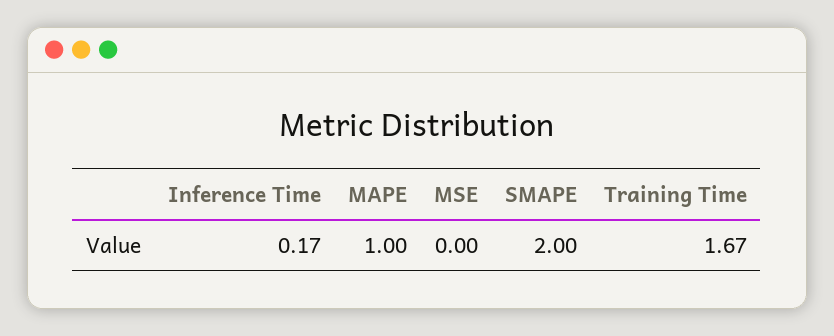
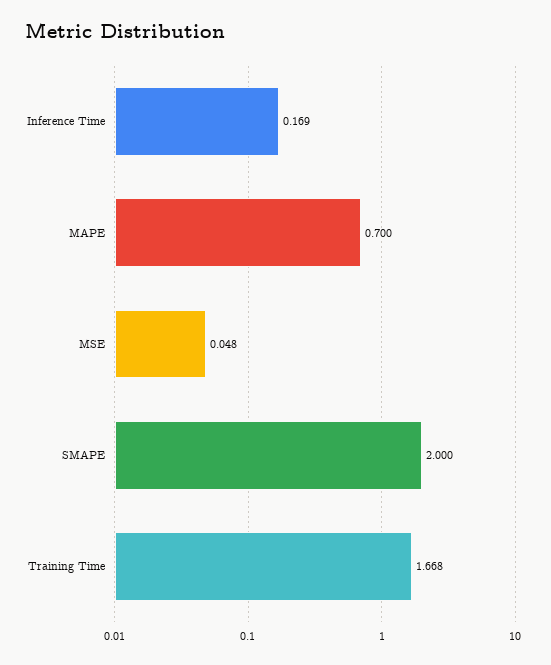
MAPE: 1 -> 0.7
MSE: 0 -> 0.048

